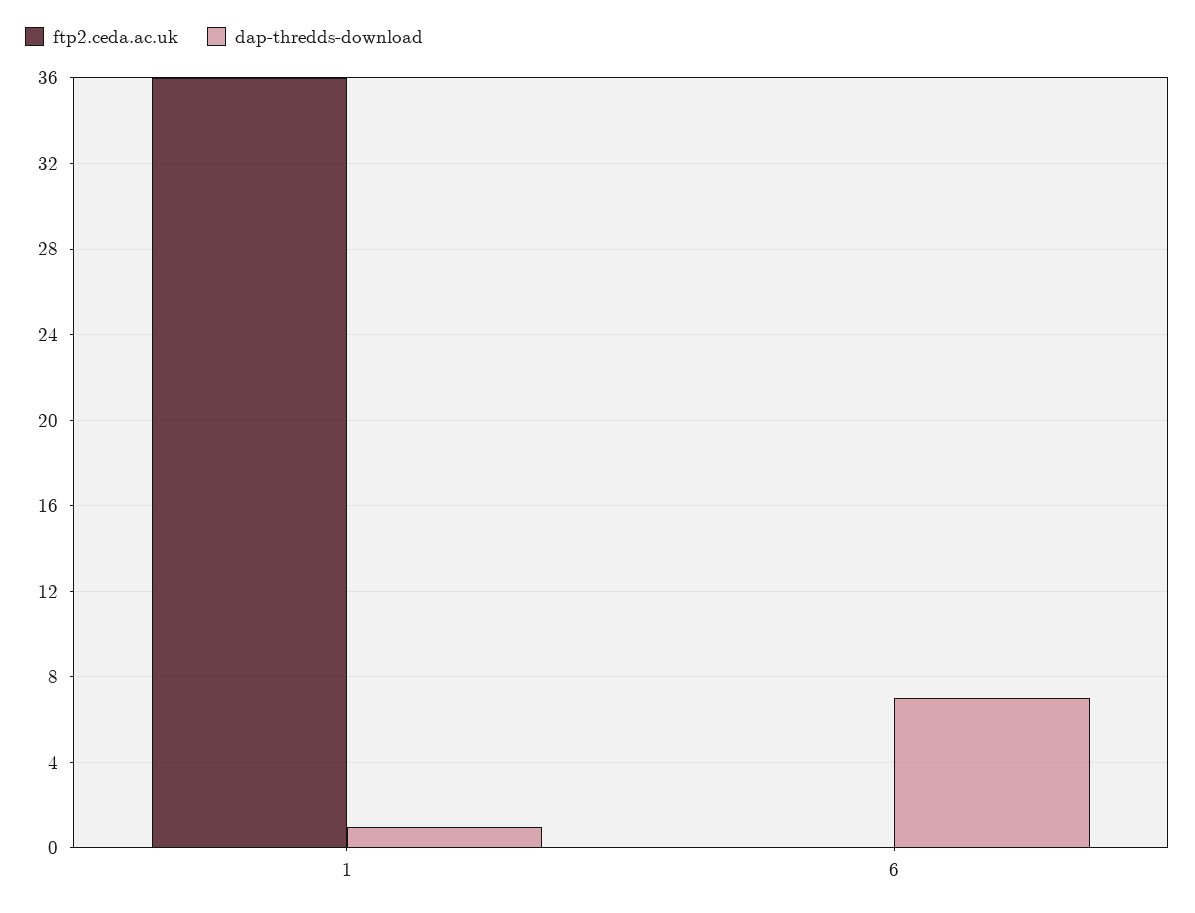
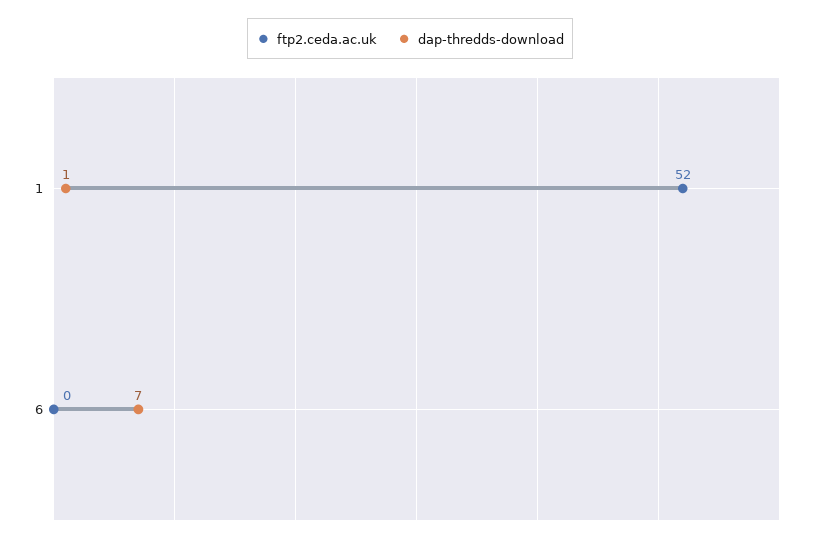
ftp2.ceda.ac.uk, 1: 36 -> 52

